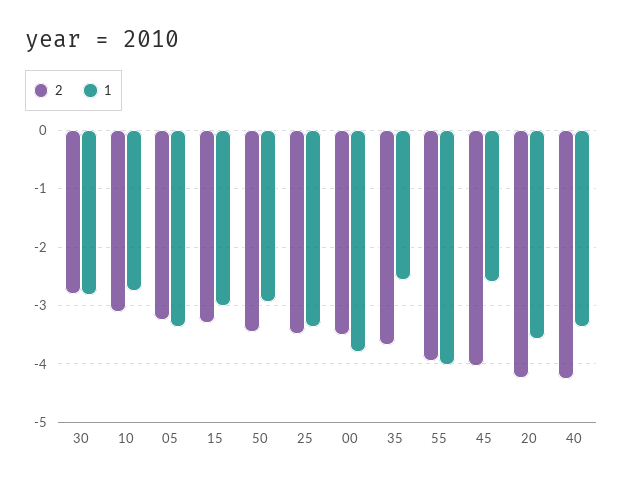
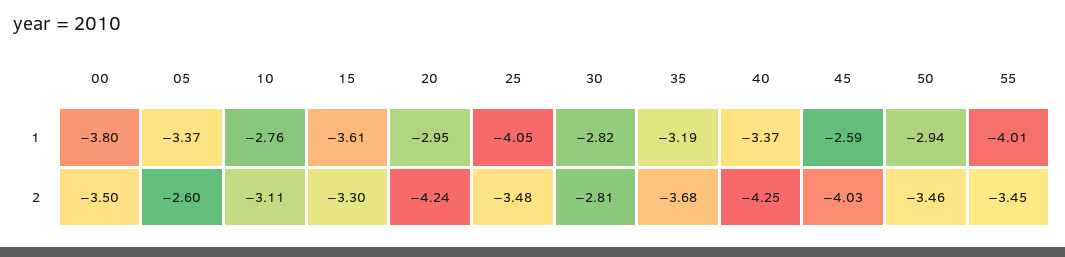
2, 05: -3.2 -> -2.6
1, 15: -3 -> -3.61
1, 25: -3.4 -> -4.05
1, 35: -2.6 -> -3.19
2, 55: -4 -> -3.45
1, 20: -3.6 -> -2.95

